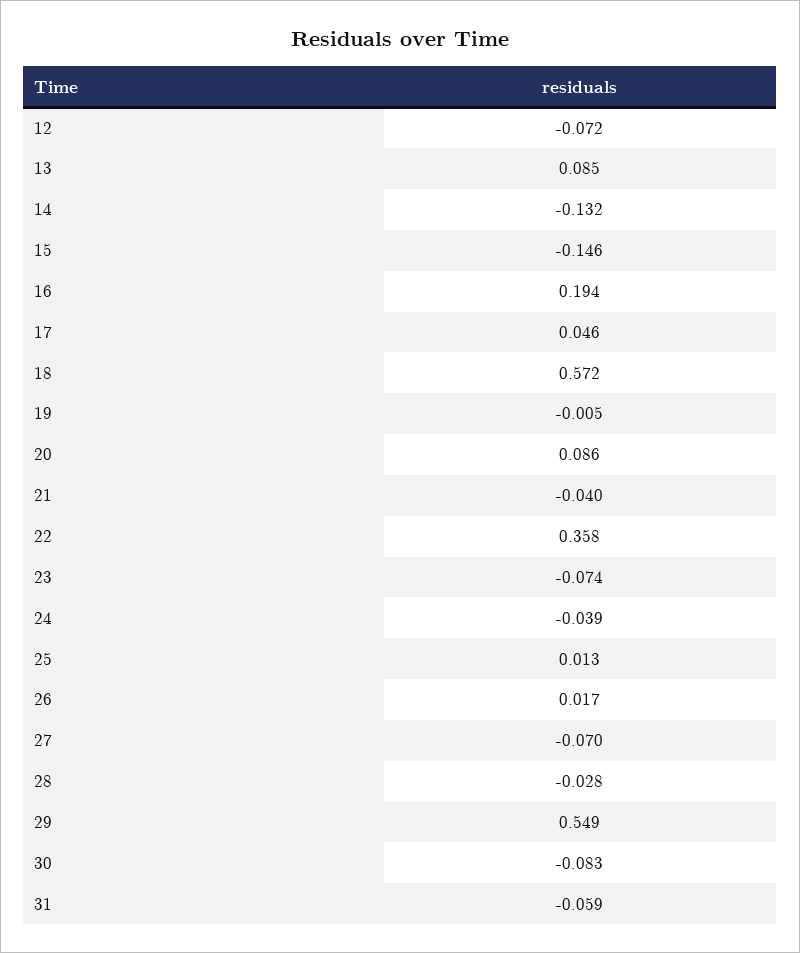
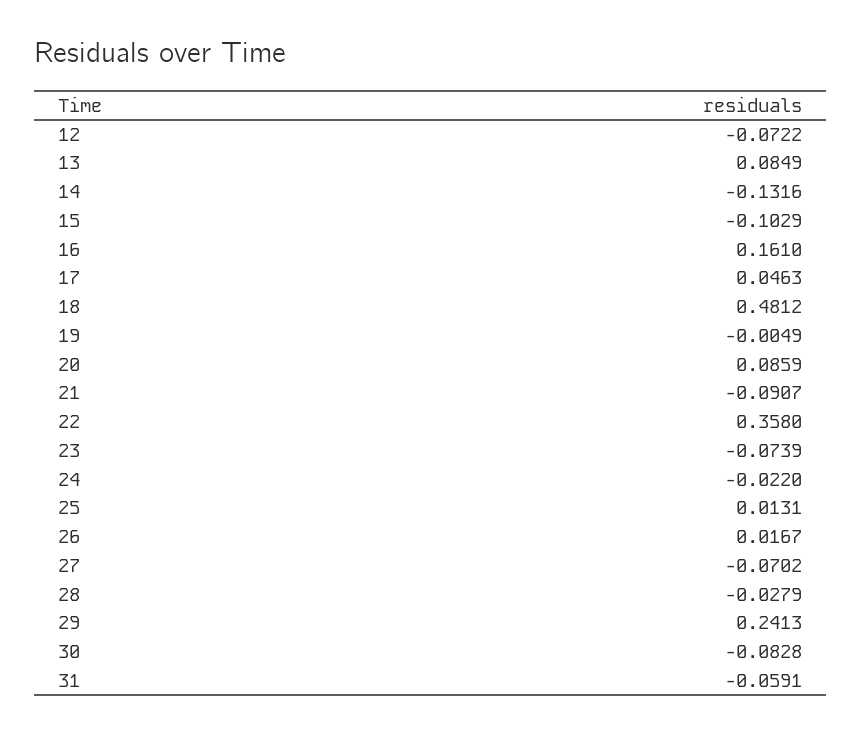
15: -0.146 -> -0.1029
16: 0.194 -> 0.161
18: 0.572 -> 0.4812
21: -0.04 -> -0.0907
24: -0.039 -> -0.022
29: 0.549 -> 0.2413

